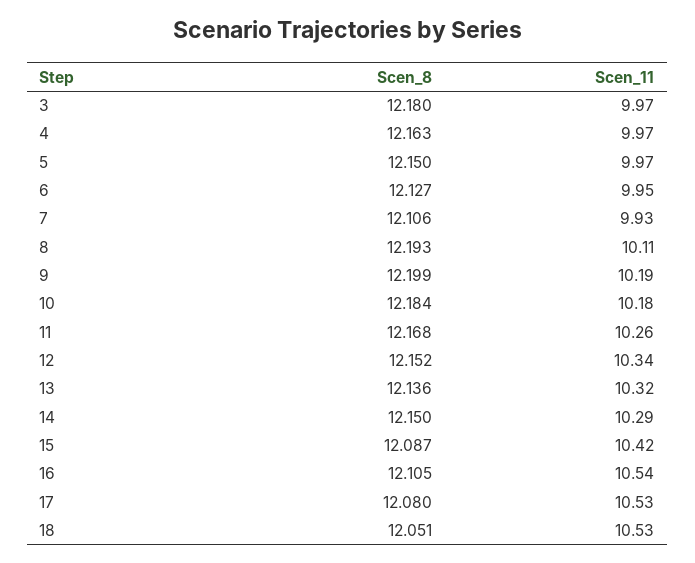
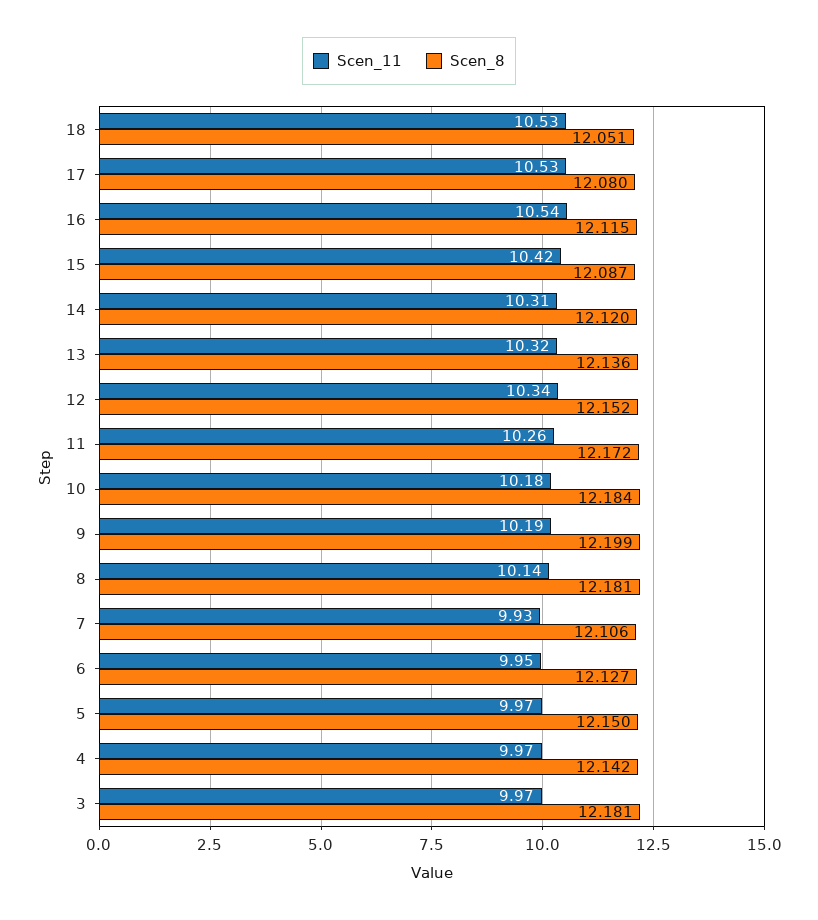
Scen_8, 3: 12.18 -> 12.181
Scen_8, 4: 12.163 -> 12.142
Scen_8, 8: 12.193 -> 12.181
Scen_11, 8: 10.11 -> 10.14
Scen_8, 11: 12.168 -> 12.172
Scen_8, 14: 12.15 -> 12.12
Scen_11, 14: 10.29 -> 10.31
Scen_8, 16: 12.105 -> 12.115

